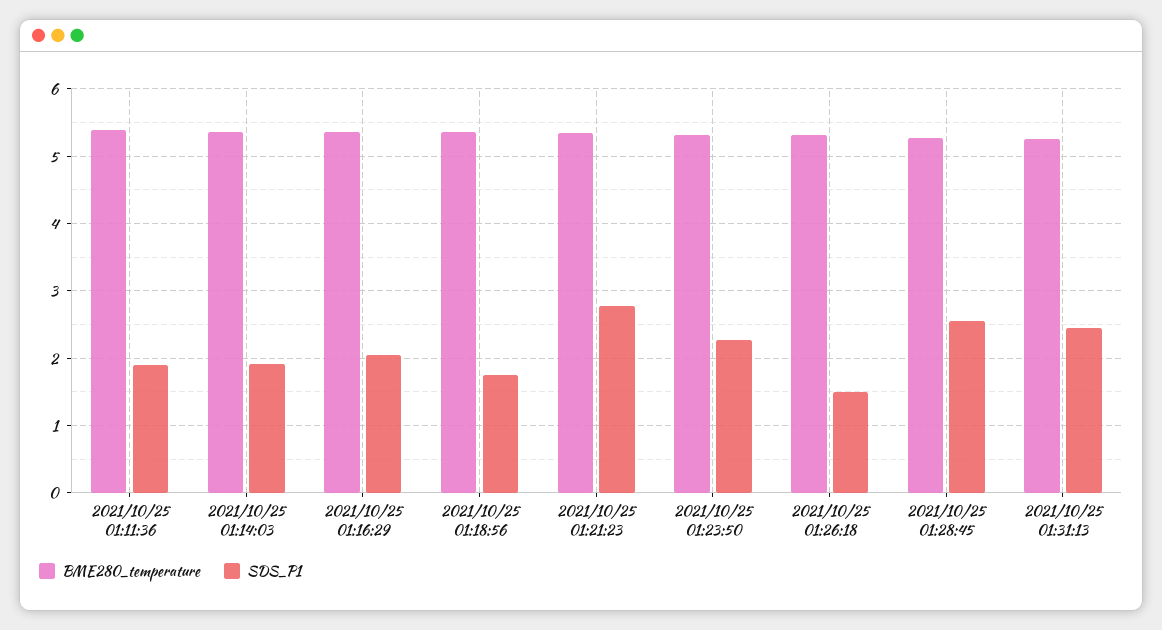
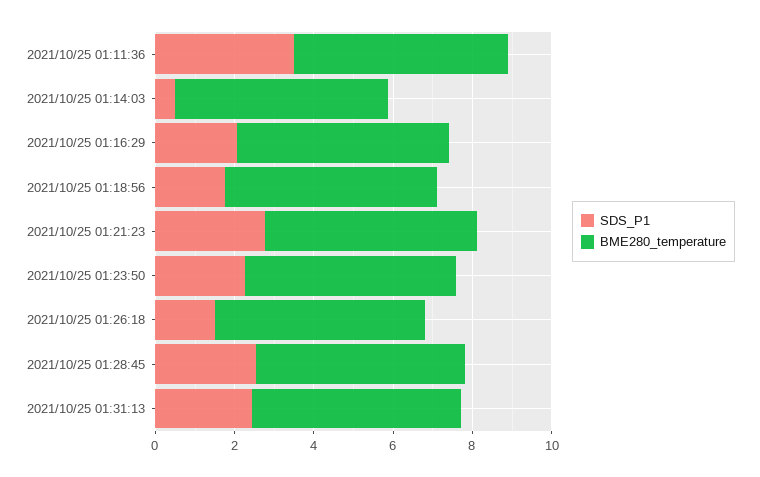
SDS_P1, 2021/10/25 01:11:36: 1.9 -> 3.5
SDS_P1, 2021/10/25 01:14:03: 1.9 -> 0.5

